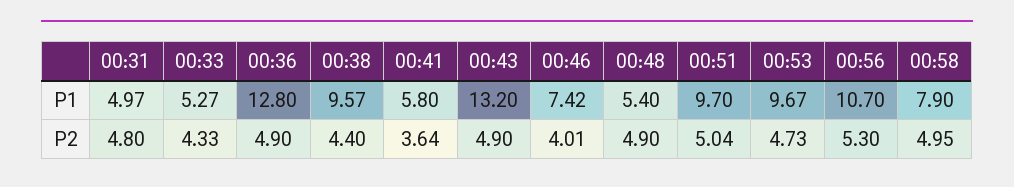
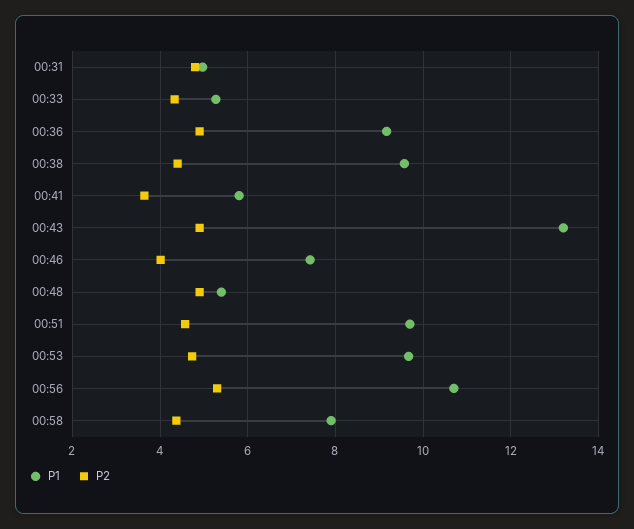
P1, 00:36: 12.8 -> 9.2
P2, 00:51: 5.04 -> 4.6
P2, 00:58: 4.95 -> 4.4

